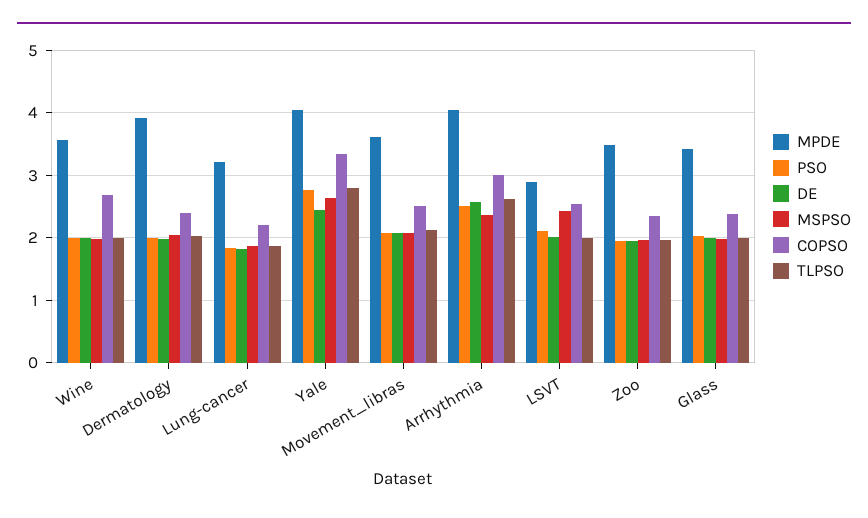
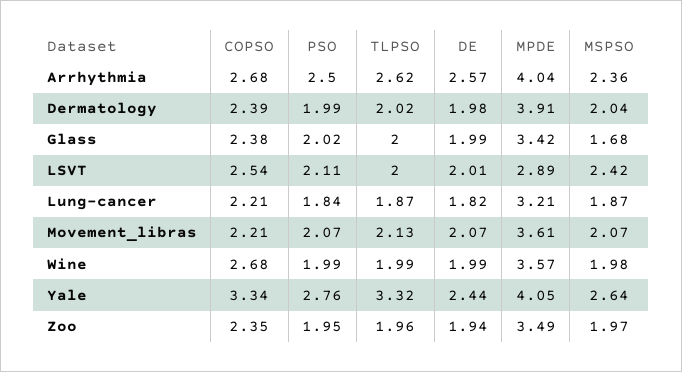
TLPSO, Yale: 2.8 -> 3.32
COPSO, Movement_libras: 2.5 -> 2.21
COPSO, Arrhythmia: 3 -> 2.68
MSPSO, Glass: 2 -> 1.68

